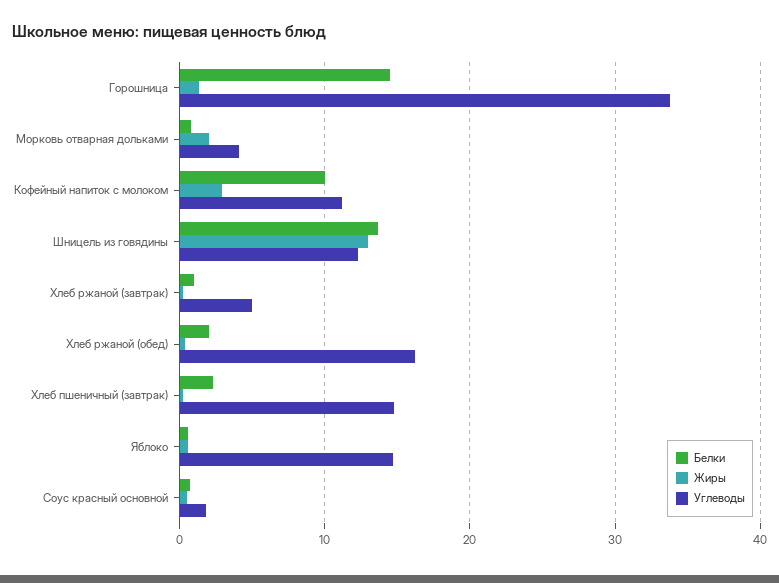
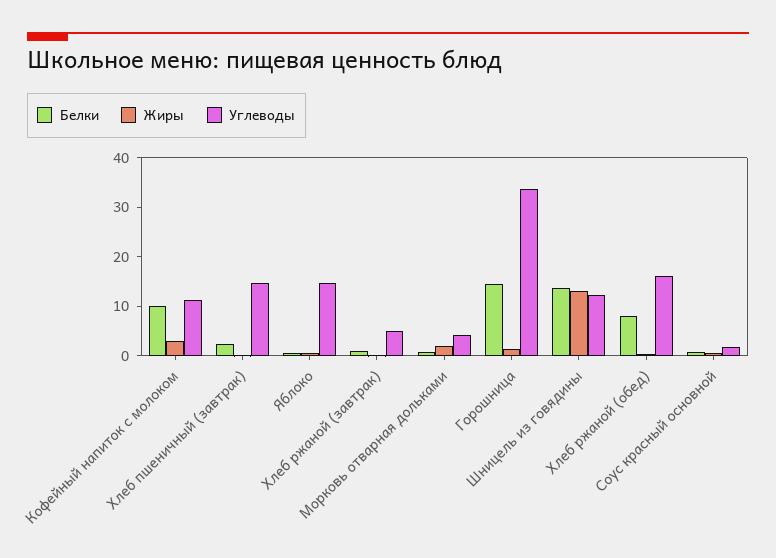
Белки, Хлеб ржаной (обед): 2 -> 8

